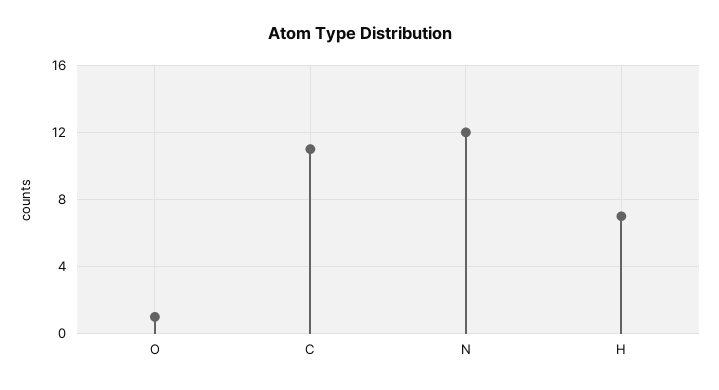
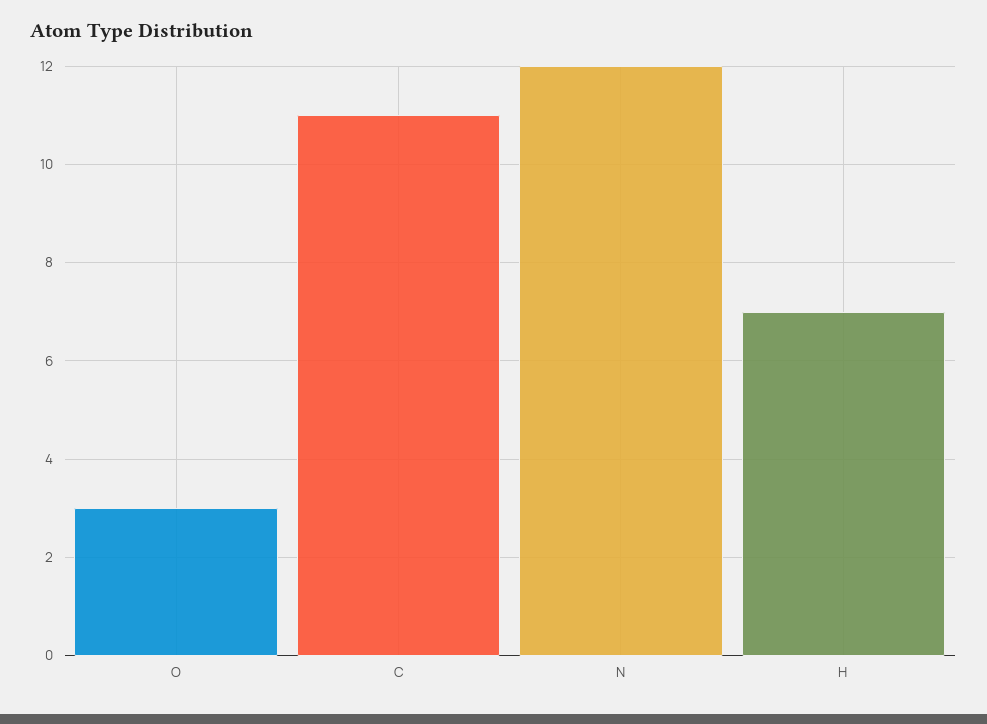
O: 1 -> 3

